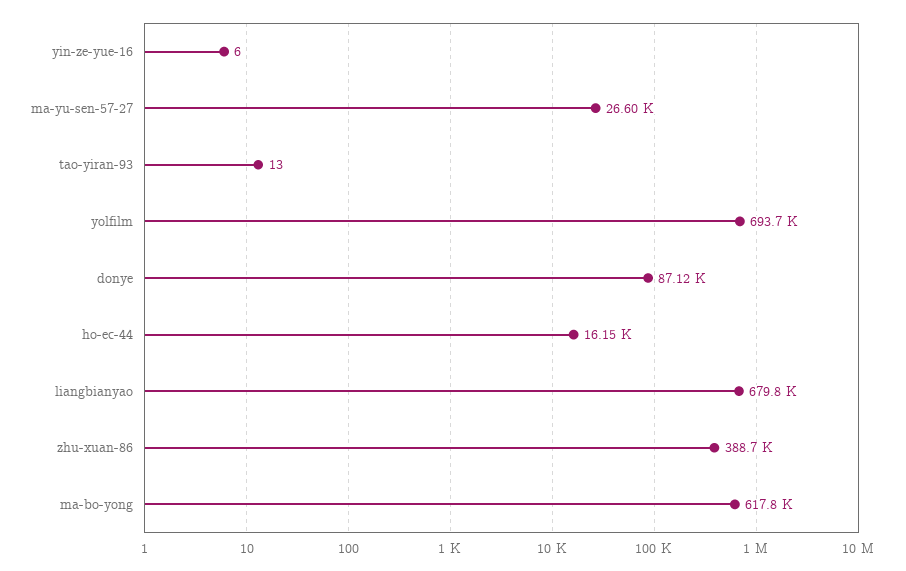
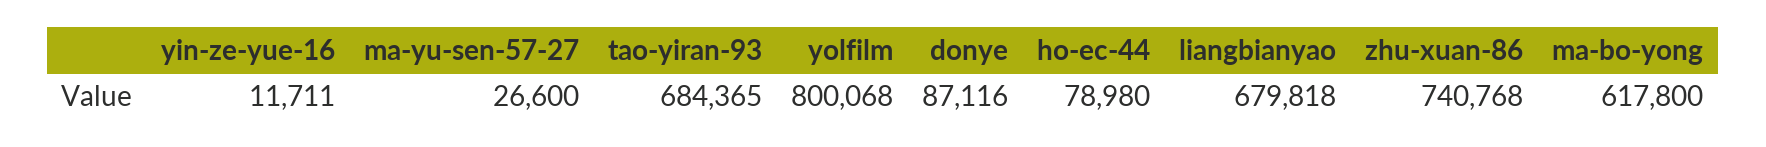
yin-ze-yue-16: 6 -> 11711
tao-yiran-93: 13 -> 684365
yolfilm: 693700 -> 800068
ho-ec-44: 16150 -> 78980
zhu-xuan-86: 388700 -> 740768

